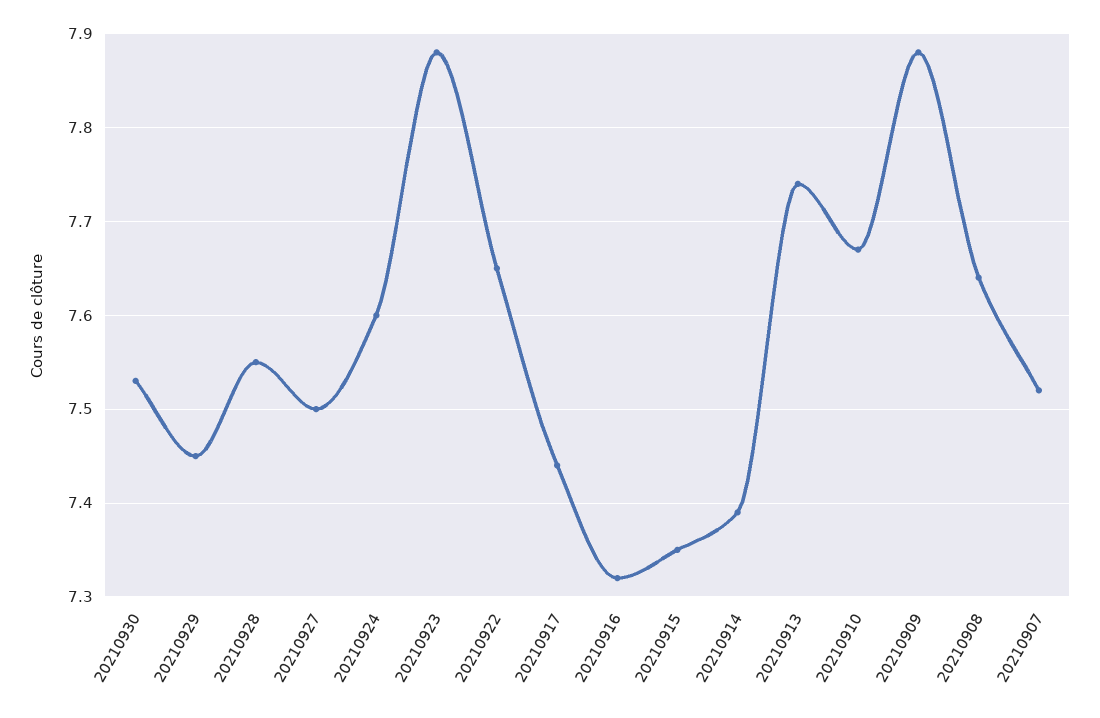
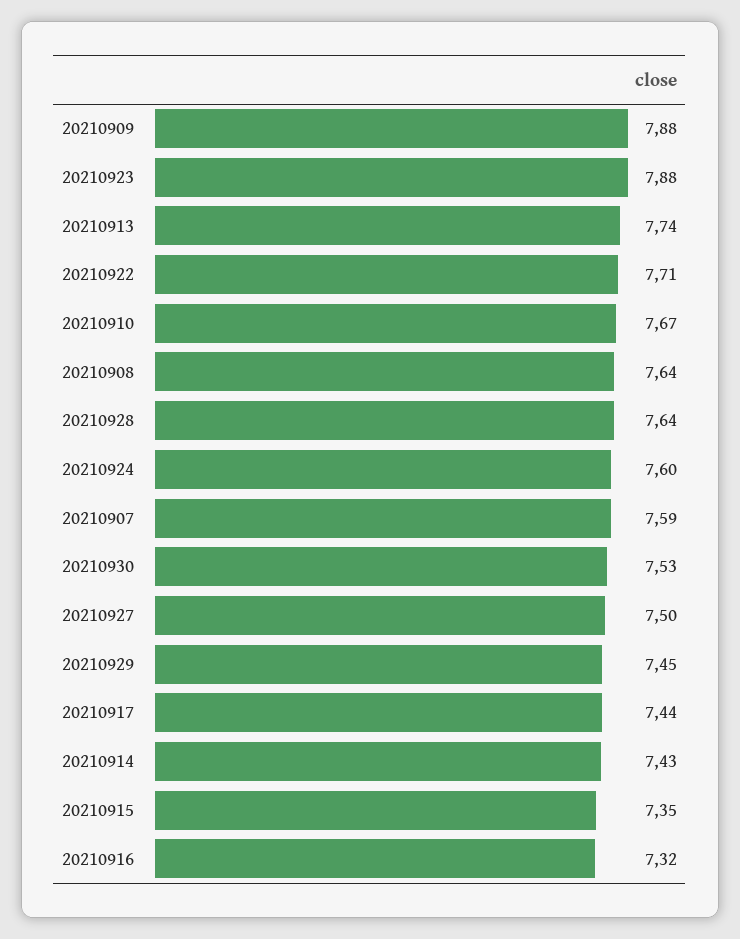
20210928: 7.55 -> 7.64
20210922: 7.65 -> 7.71
20210914: 7.39 -> 7.43
20210907: 7.52 -> 7.59

